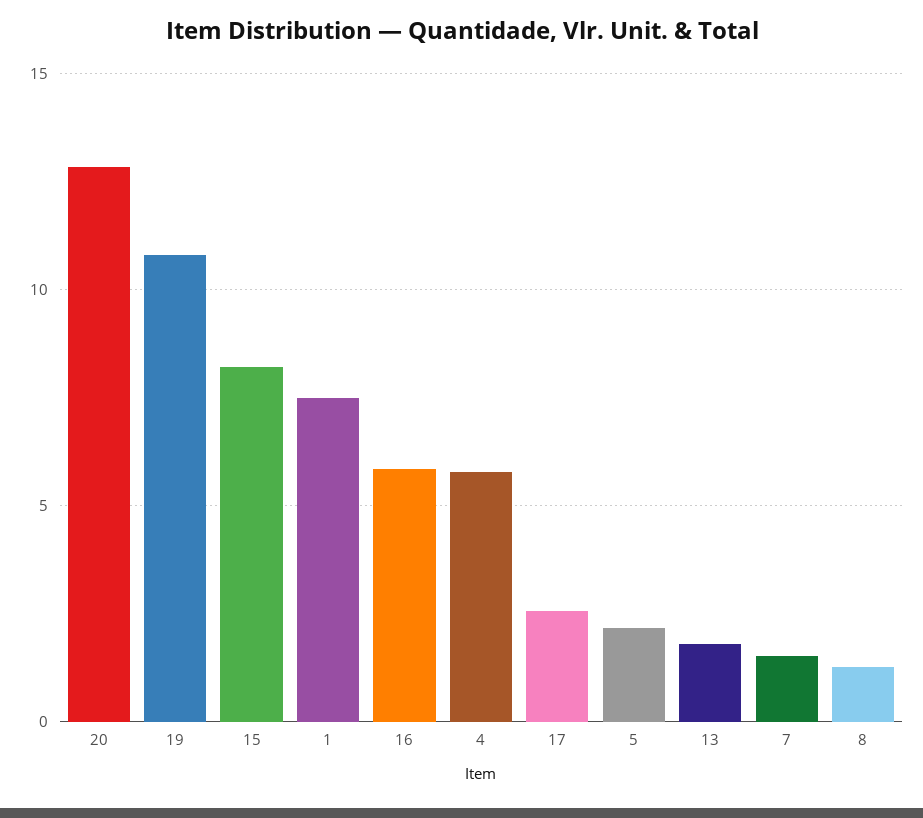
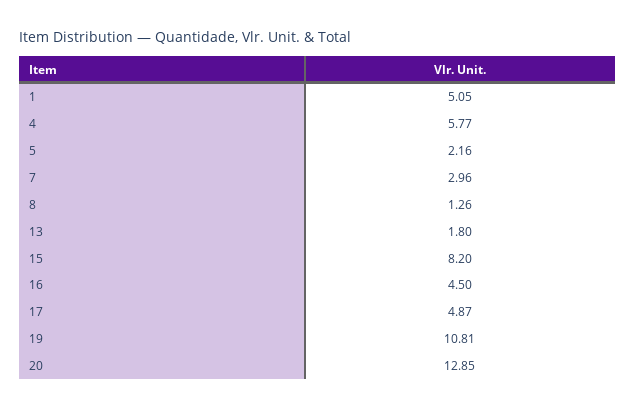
1: 7.5 -> 5.05
16: 6 -> 4.5
17: 2.5 -> 4.87
7: 1.5 -> 2.96

